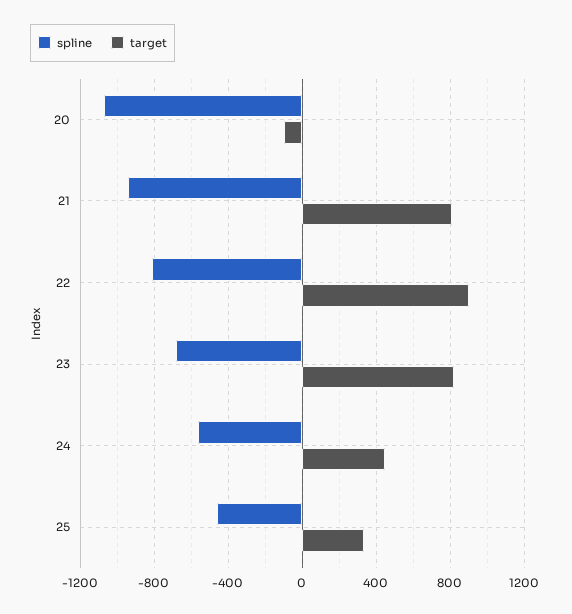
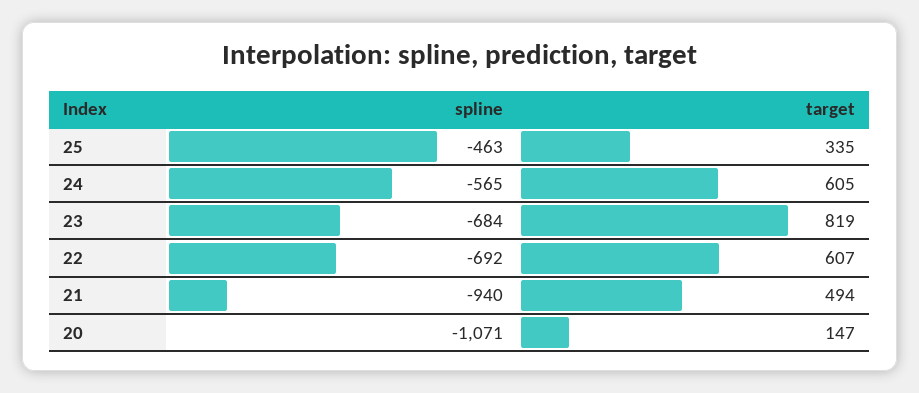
target, 20: -100 -> 147
target, 21: 800 -> 494
spline, 22: -800 -> -692
target, 22: 900 -> 607
target, 24: 450 -> 605

